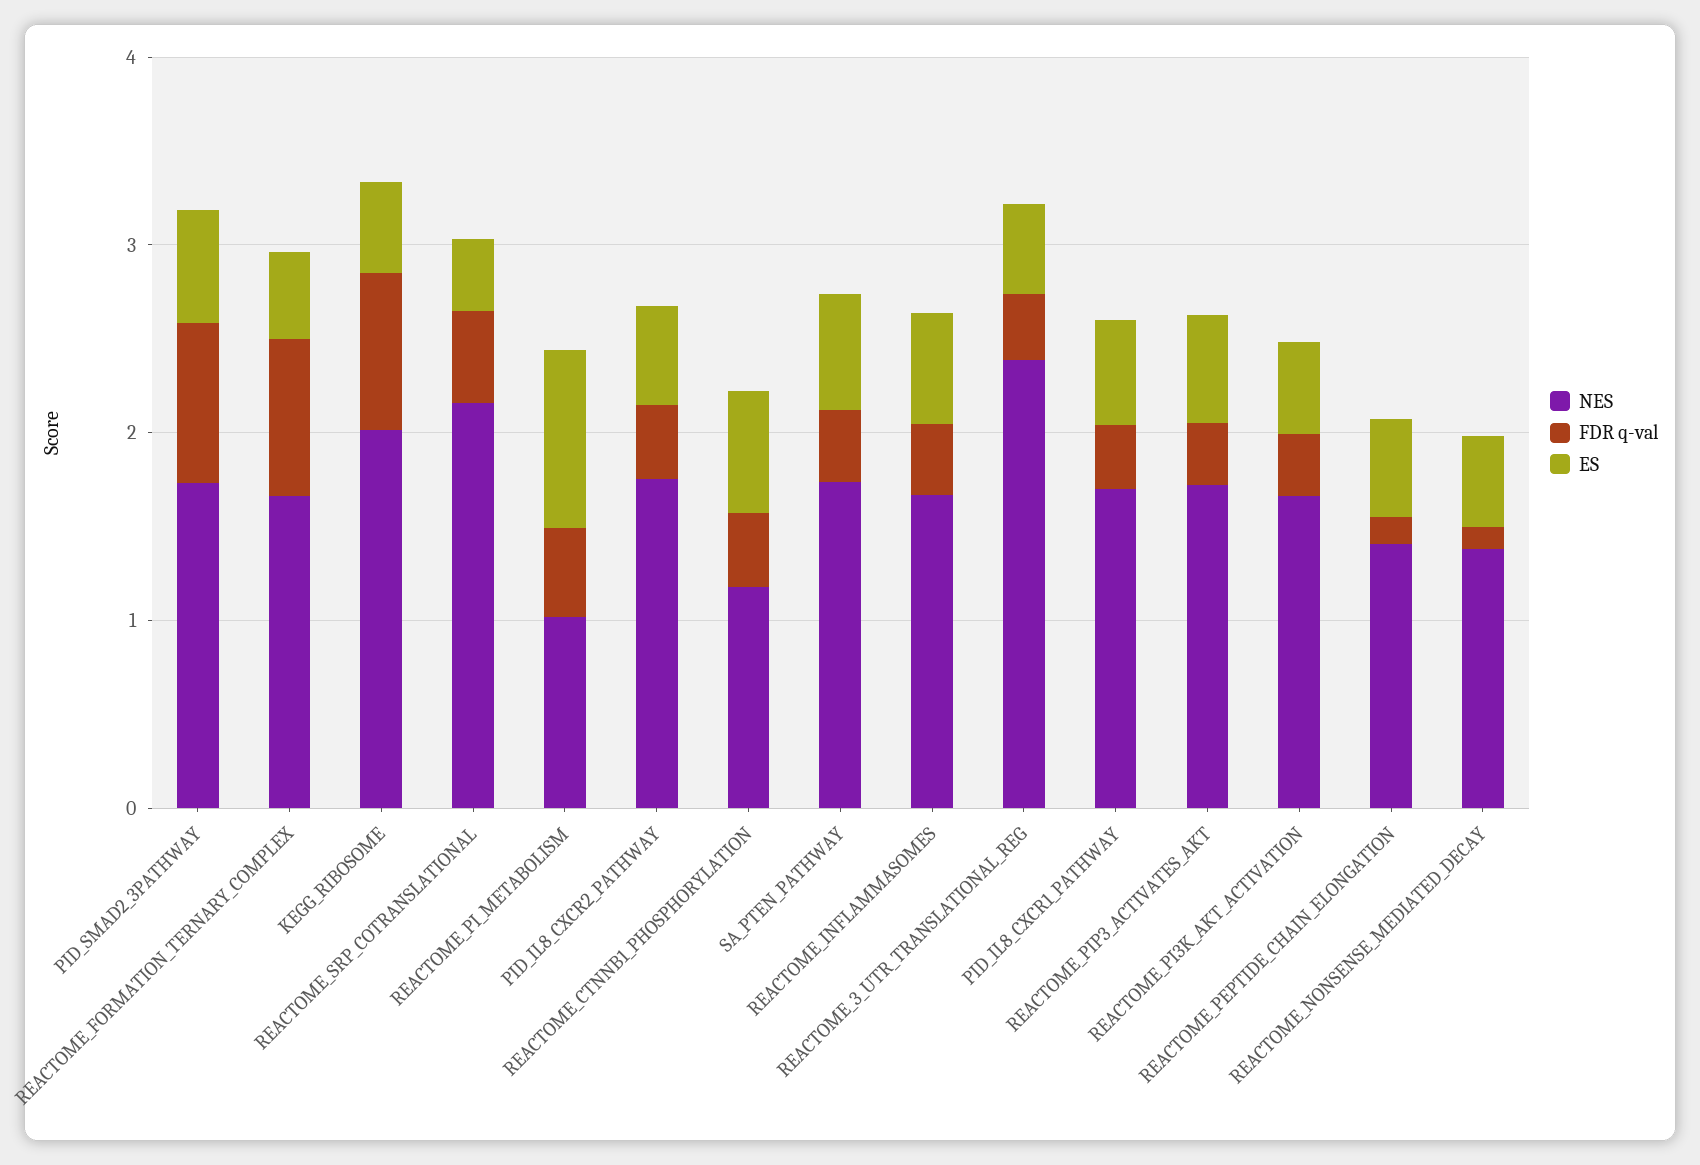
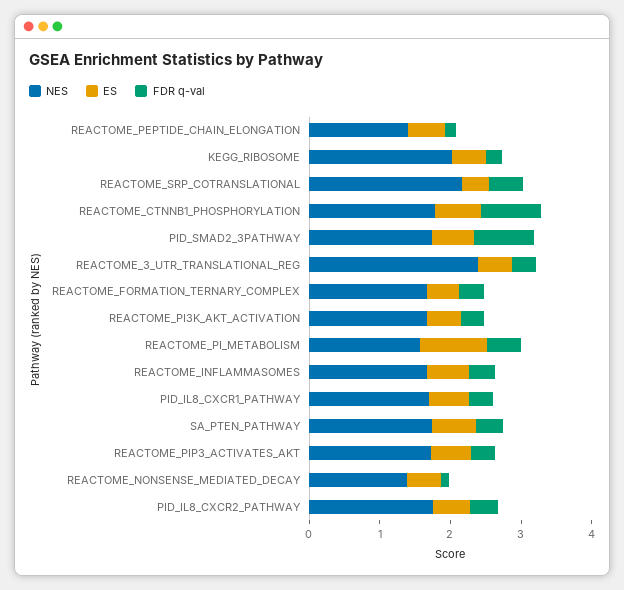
FDR q-val, REACTOME_FORMATION_TERNARY_COMPLEX: 0.8 -> 0.4
FDR q-val, KEGG_RIBOSOME: 0.8 -> 0.2
NES, REACTOME_PI_METABOLISM: 1 -> 1.6
NES, REACTOME_CTNNB1_PHOSPHORYLATION: 1.2 -> 1.8
FDR q-val, REACTOME_CTNNB1_PHOSPHORYLATION: 0.4 -> 0.8

